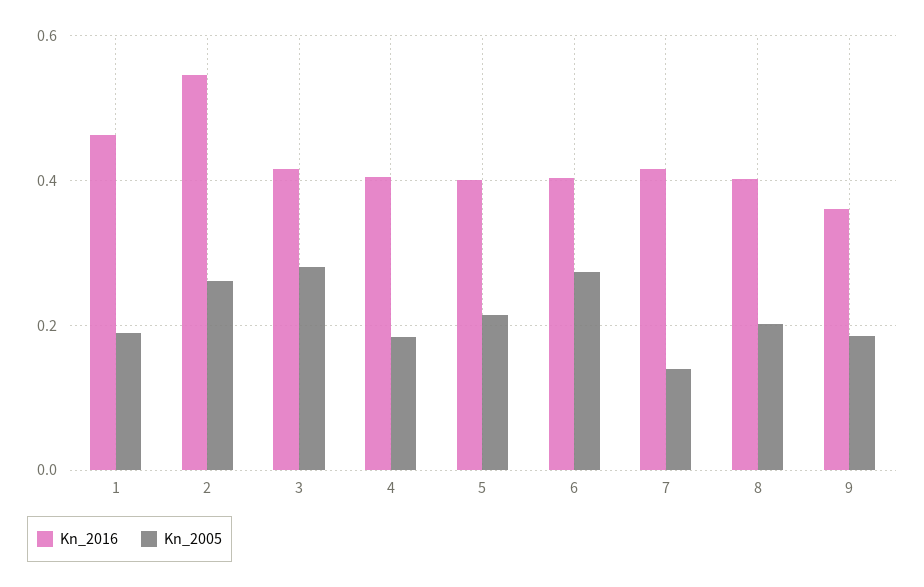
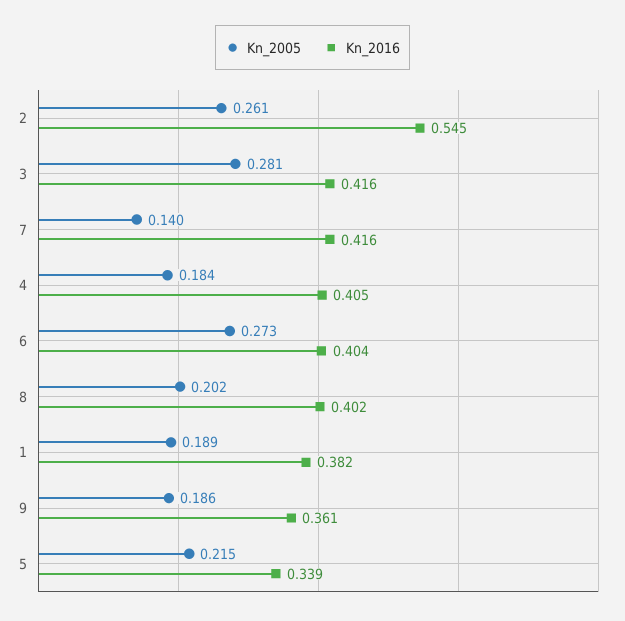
Kn_2016, 1: 0.46 -> 0.382
Kn_2016, 5: 0.4 -> 0.339

